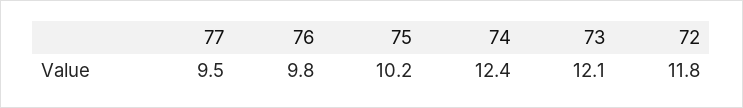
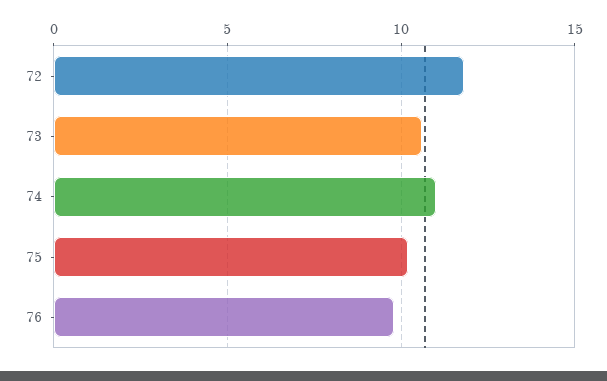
77: 9.5 -> none
74: 12.4 -> 11
73: 12.1 -> 10.5

